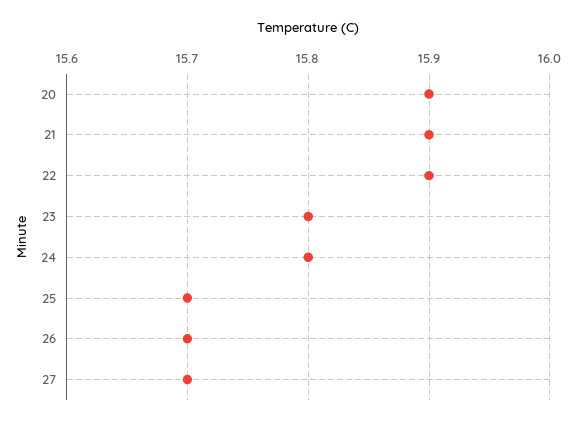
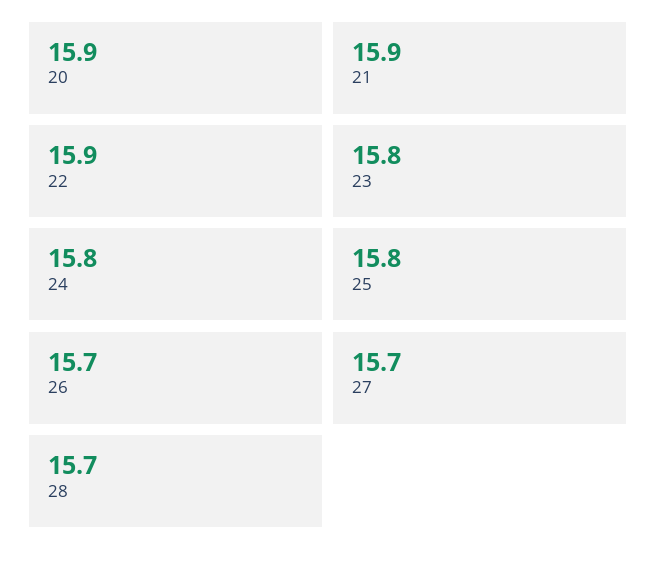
25: 15.7 -> 15.8
28: none -> 15.7

